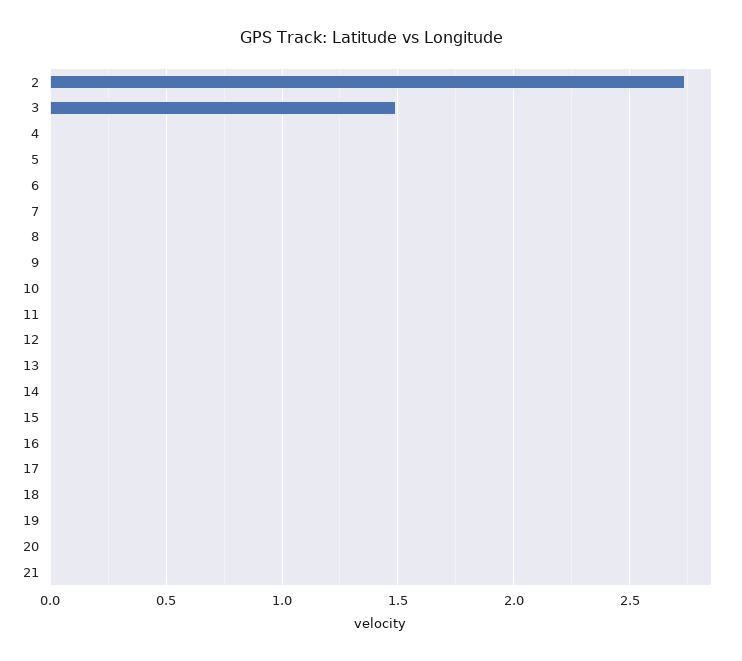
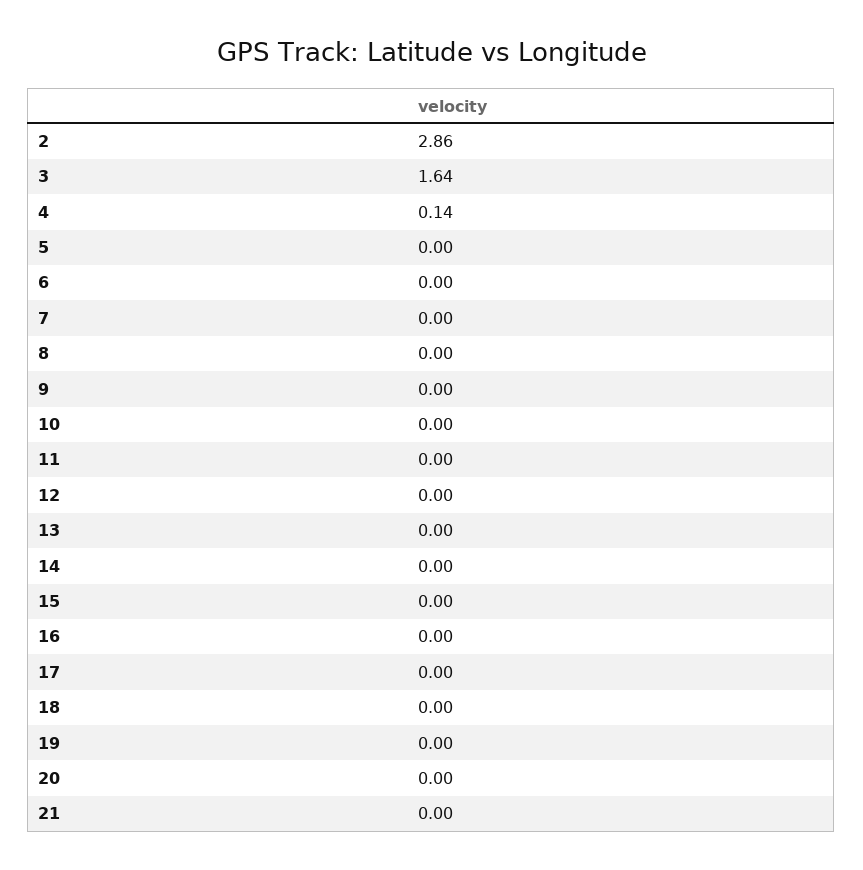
2: 2.75 -> 2.86
3: 1.5 -> 1.64
4: 0 -> 0.14

